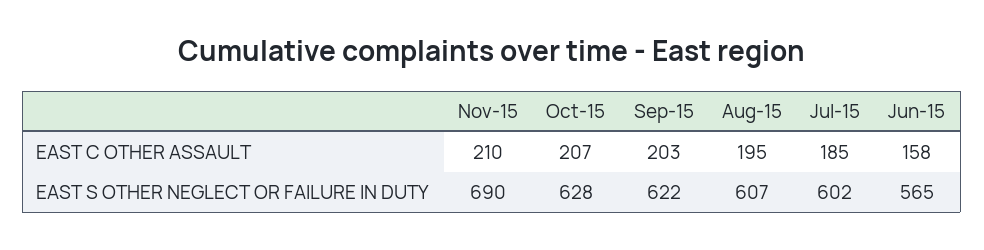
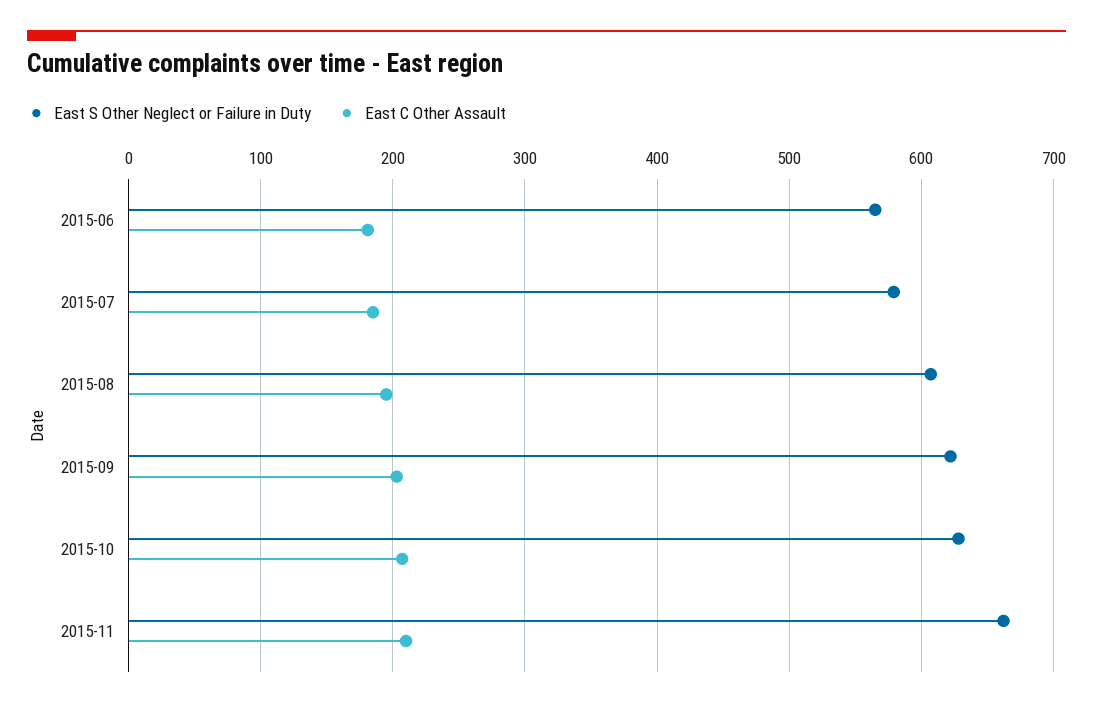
EAST C OTHER ASSAULT, Jun-15: 158 -> 180
EAST S OTHER NEGLECT OR FAILURE IN DUTY, Nov-15: 690 -> 660
EAST S OTHER NEGLECT OR FAILURE IN DUTY, Jul-15: 602 -> 580

